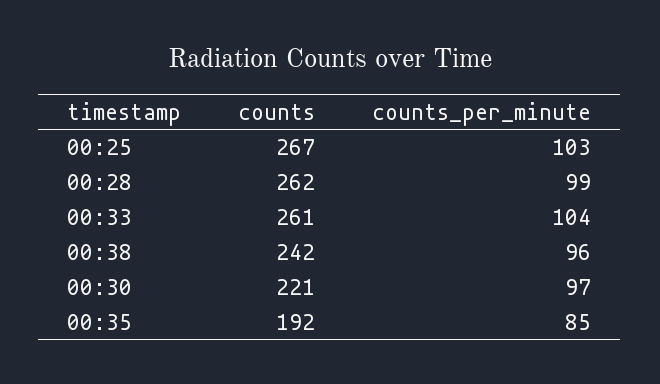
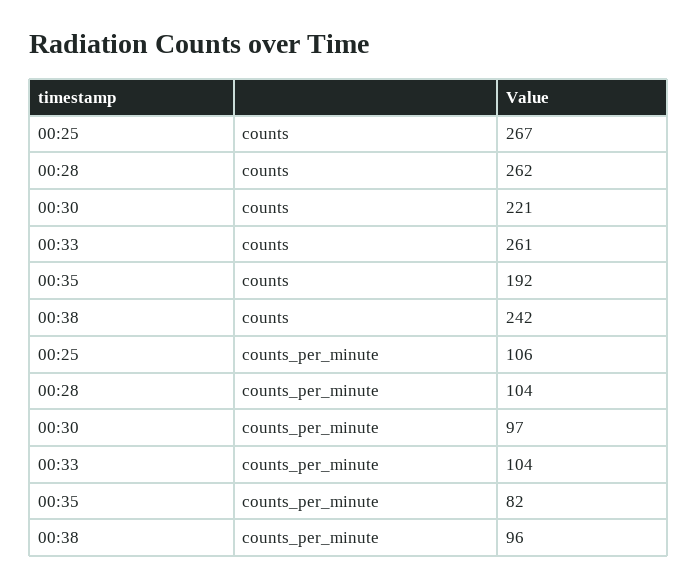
counts_per_minute, 00:25: 103 -> 106
counts_per_minute, 00:28: 99 -> 104
counts_per_minute, 00:35: 85 -> 82

